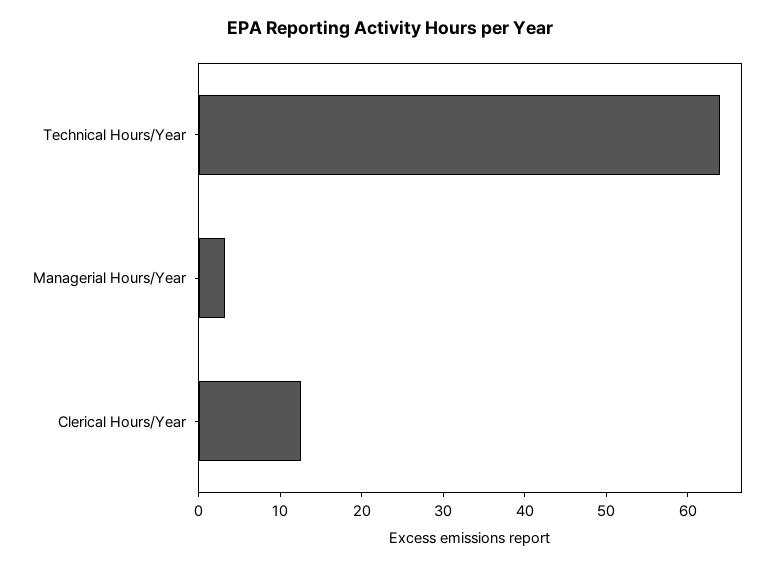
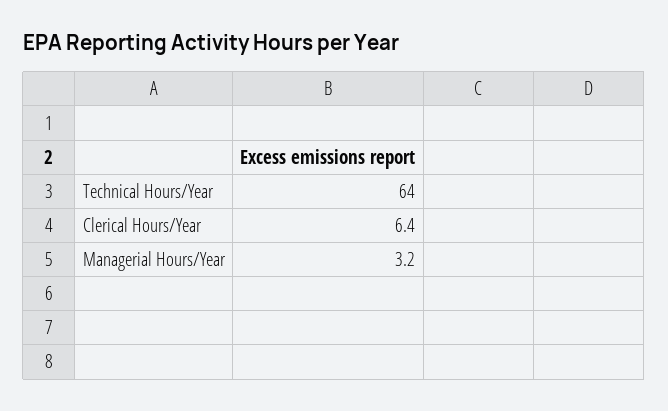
Clerical Hours/Year: 12 -> 6.4

